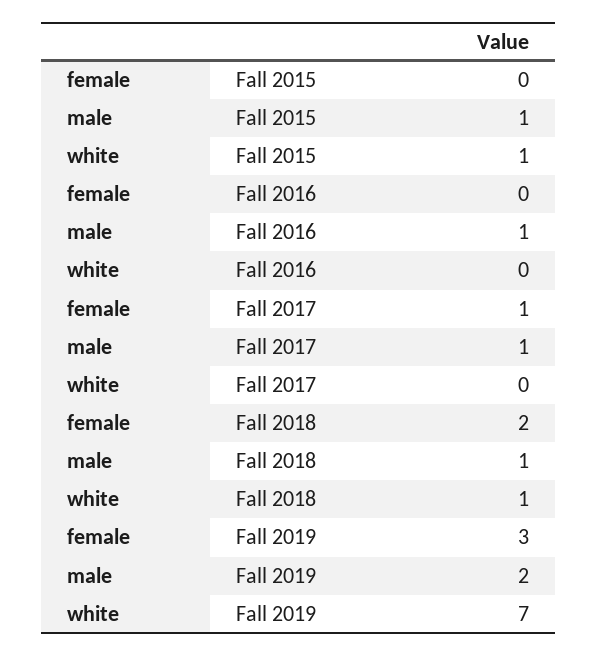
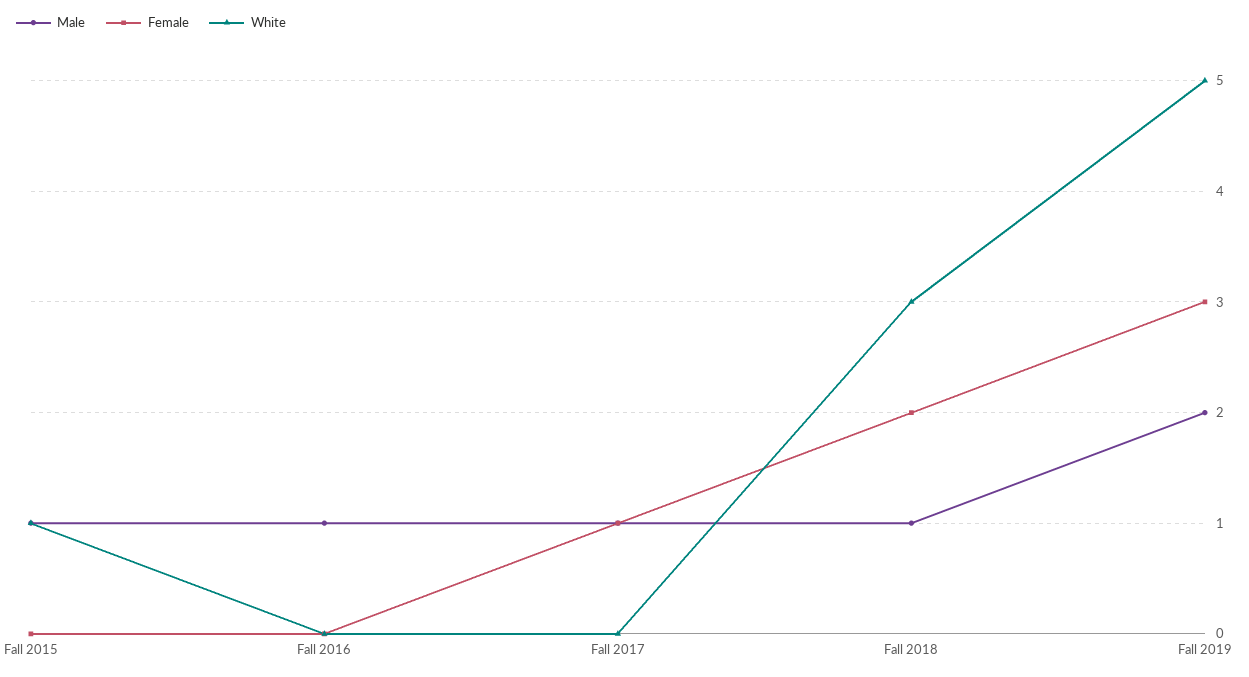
white, Fall 2018: 1 -> 3
white, Fall 2019: 7 -> 5

